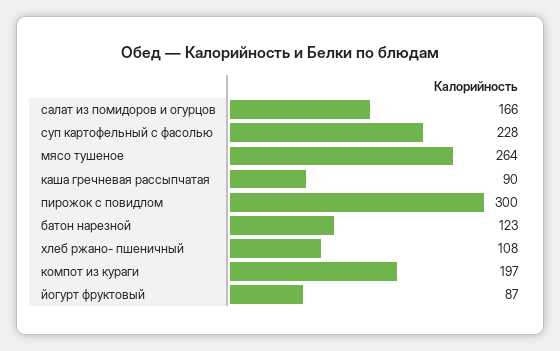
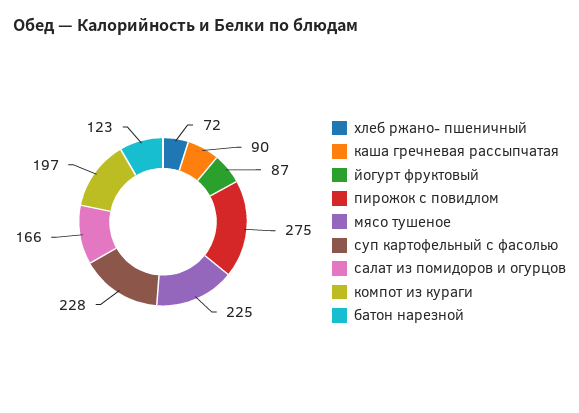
мясо тушеное: 264 -> 225
пирожок с повидлом: 300 -> 275
хлеб ржано- пшеничный: 108 -> 72

